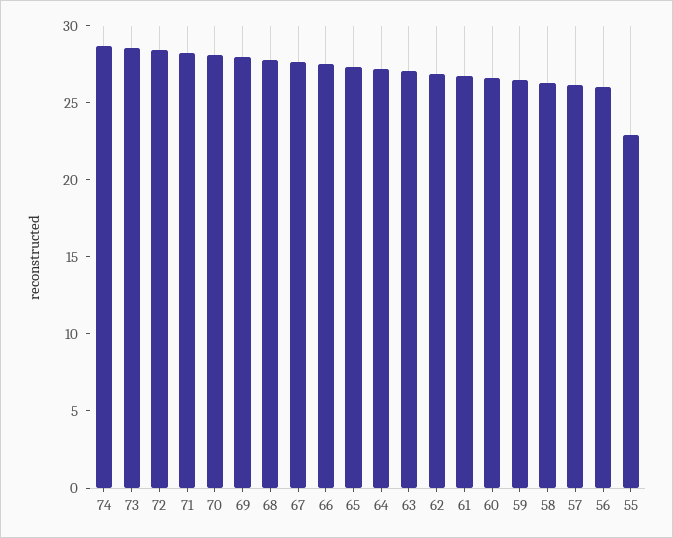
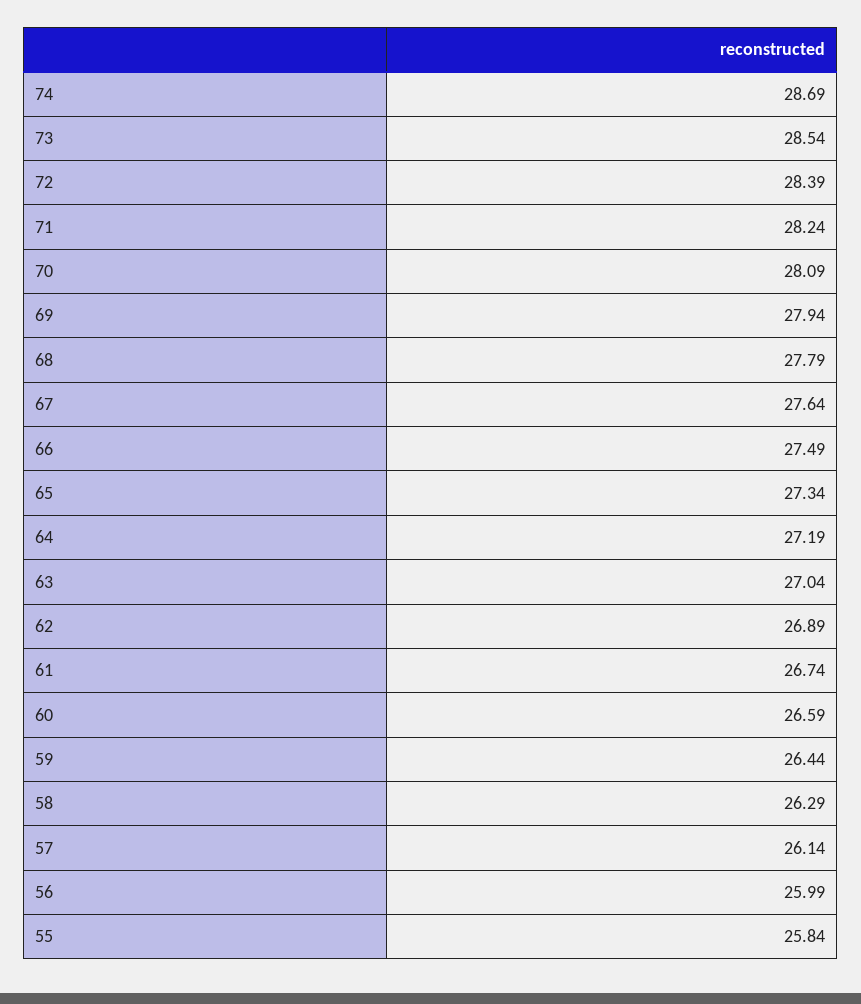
55: 23 -> 25.84

